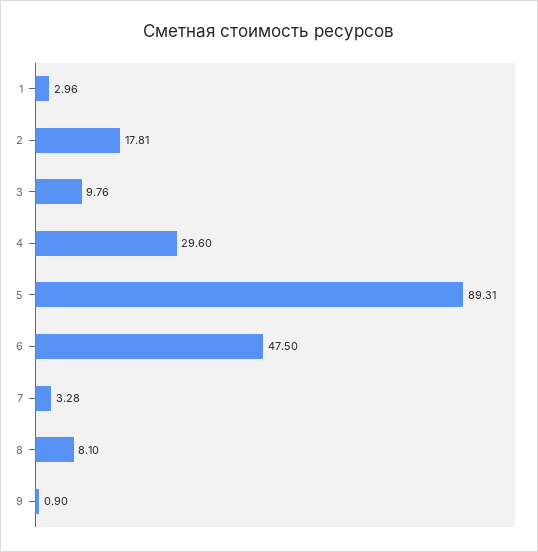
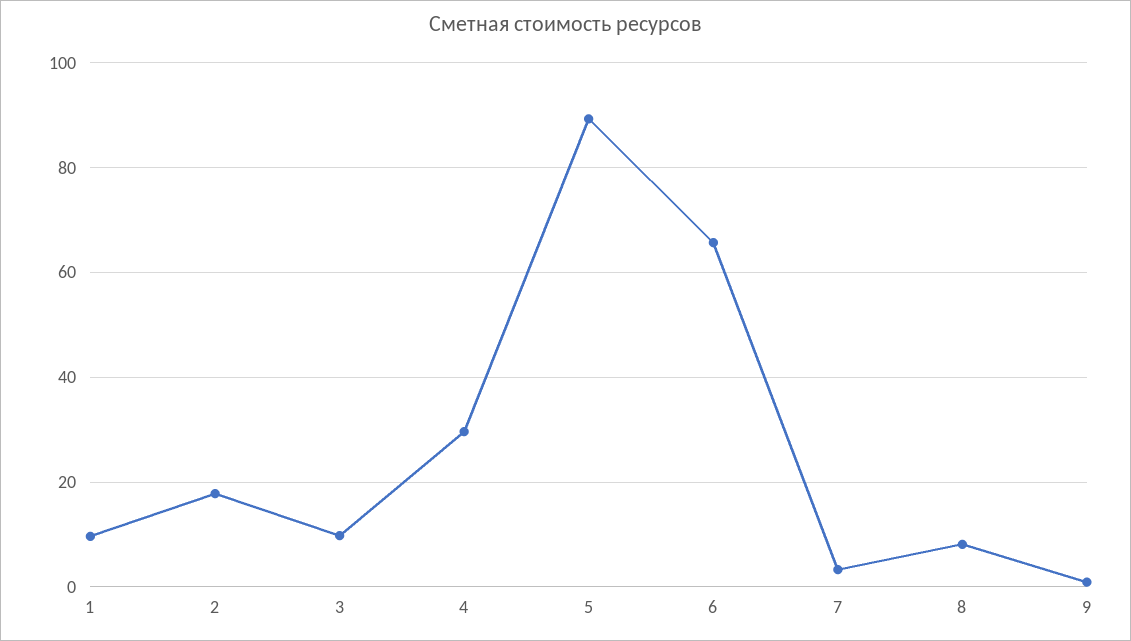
1: 2.96 -> 10
6: 47.5 -> 66

